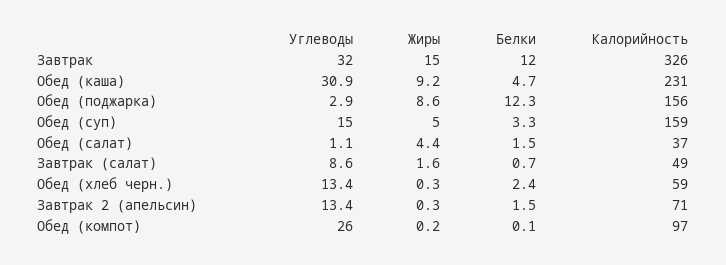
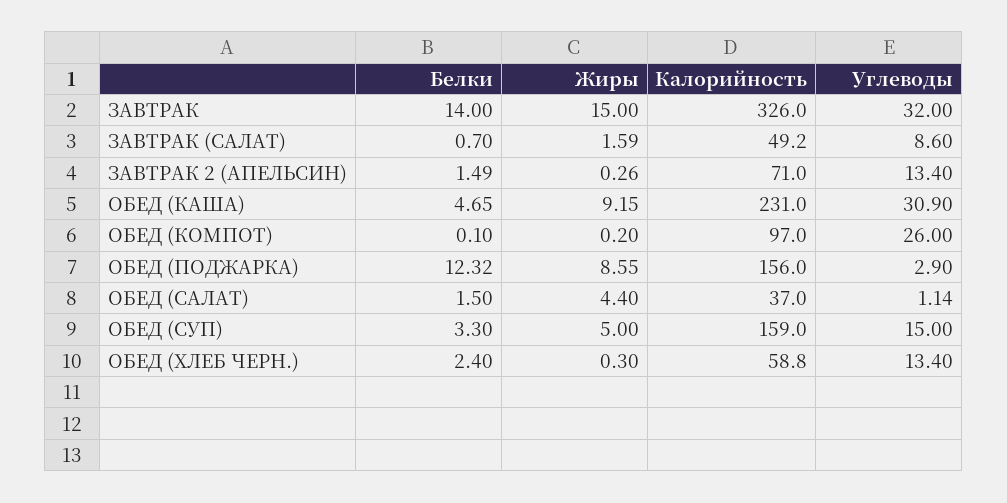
Белки, Завтрак: 12 -> 14

